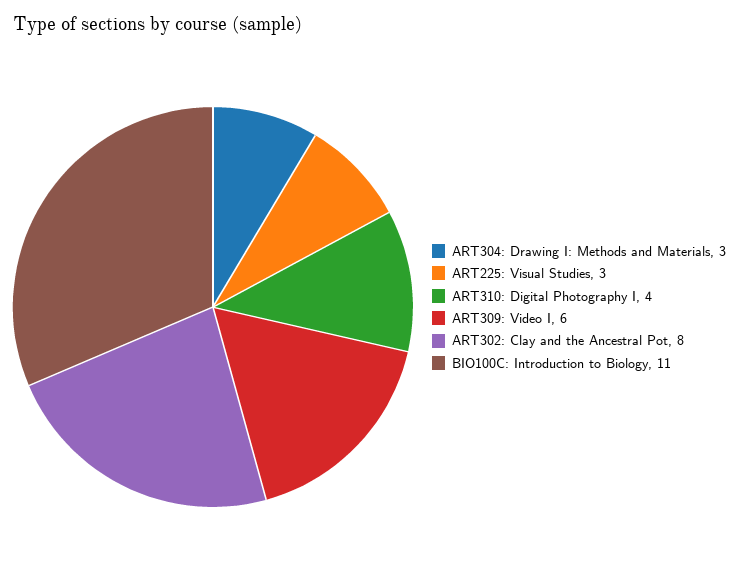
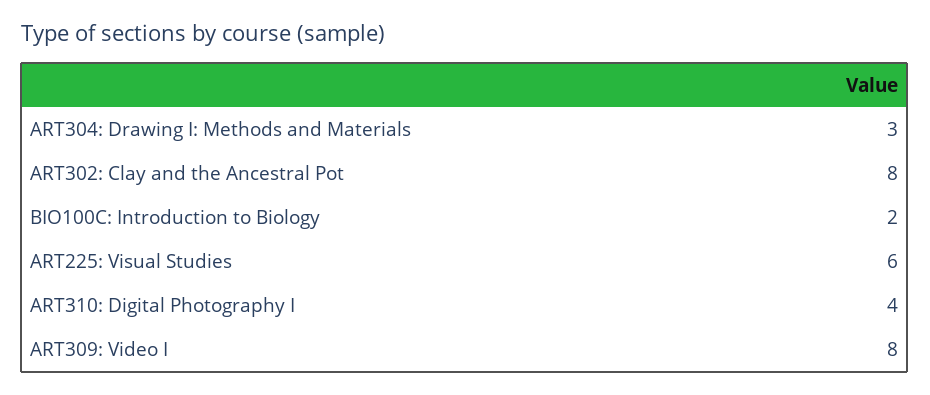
ART225: Visual Studies: 3 -> 6
ART309: Video I: 6 -> 8
BIO100C: Introduction to Biology: 11 -> 2

